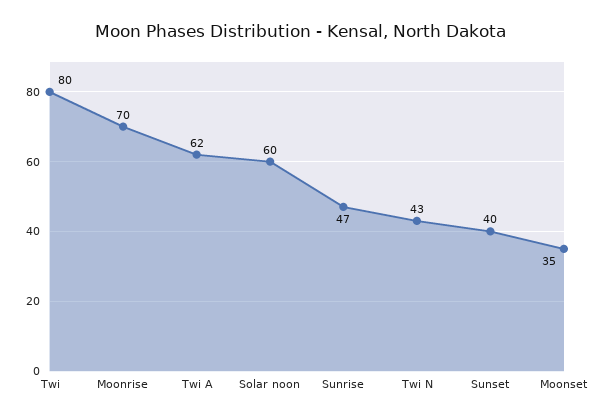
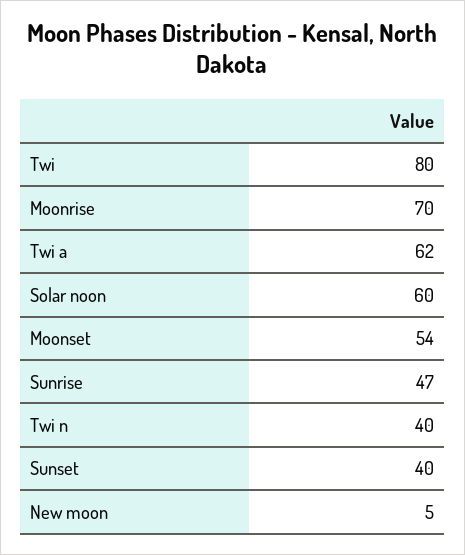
Twi N: 43 -> 40
Moonset: 35 -> 54
New moon: none -> 5

